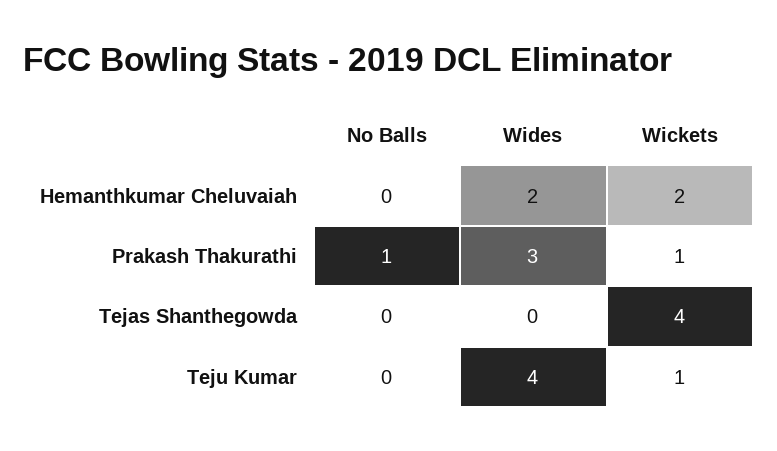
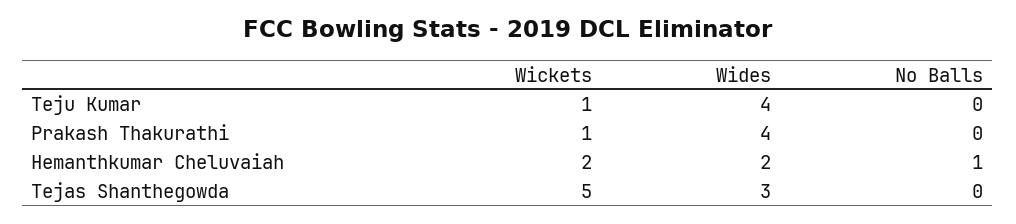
No Balls, Hemanthkumar Cheluvaiah: 0 -> 1
No Balls, Prakash Thakurathi: 1 -> 0
Wides, Prakash Thakurathi: 3 -> 4
Wides, Tejas Shanthegowda: 0 -> 3
Wickets, Tejas Shanthegowda: 4 -> 5

